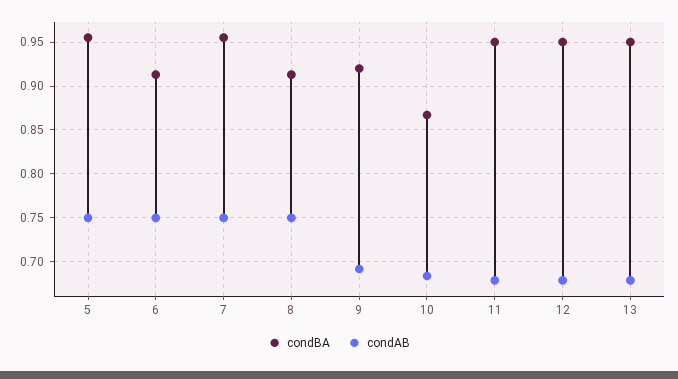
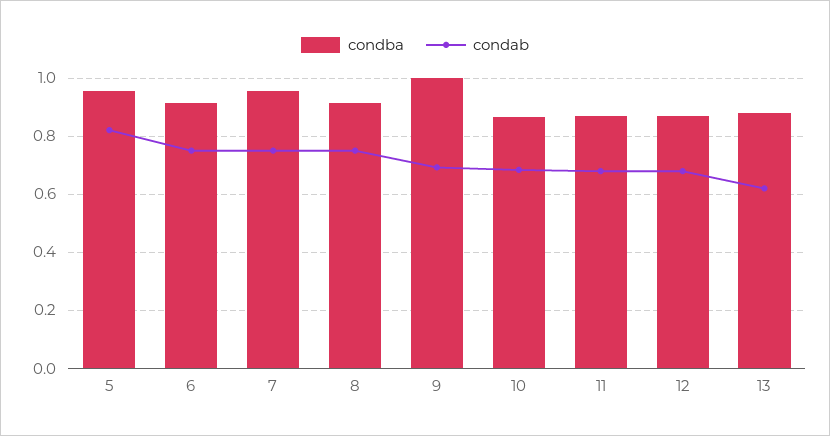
condAB, 5: 0.75 -> 0.825
condBA, 9: 0.92 -> 1
condBA, 11: 0.95 -> 0.875
condBA, 12: 0.95 -> 0.875
condBA, 13: 0.95 -> 0.875
condAB, 13: 0.68 -> 0.625

